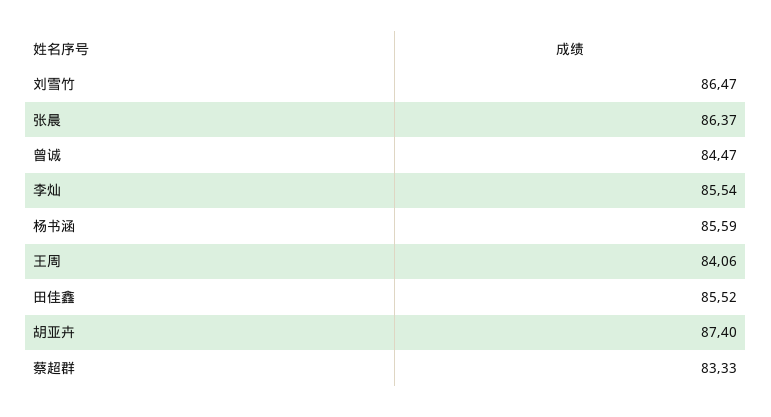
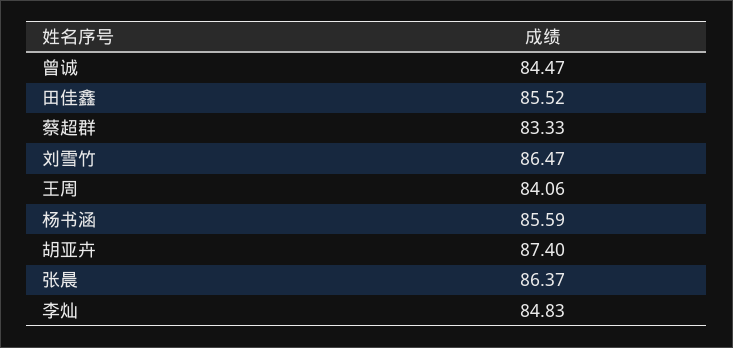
李灿: 85.54 -> 84.83

